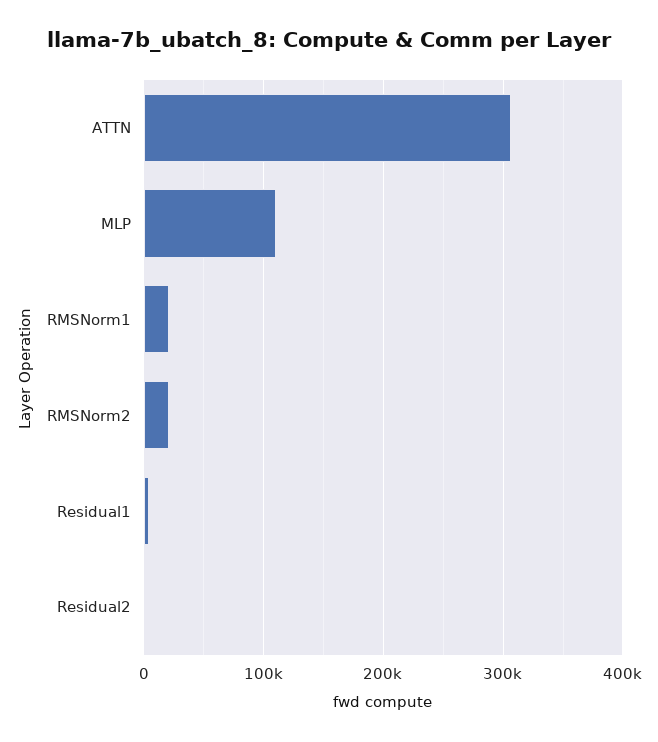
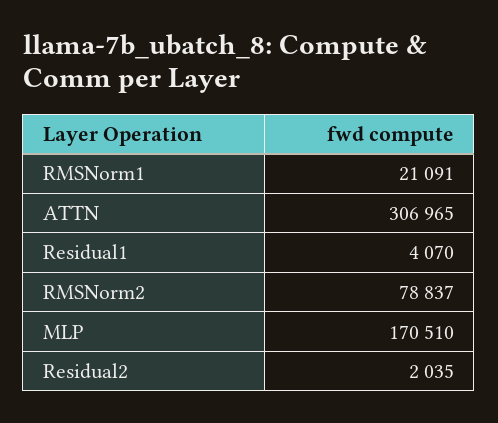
MLP: 110000 -> 170510
RMSNorm2: 20000 -> 78837

